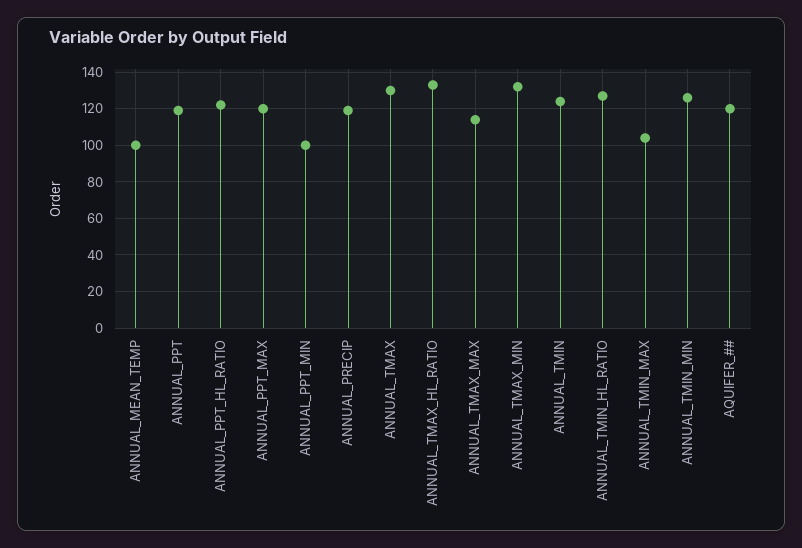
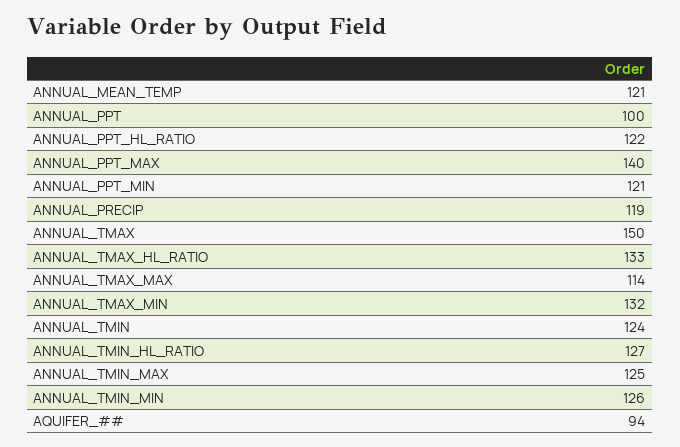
ANNUAL_MEAN_TEMP: 100 -> 121
ANNUAL_PPT: 120 -> 100
ANNUAL_PPT_MAX: 120 -> 140
ANNUAL_PPT_MIN: 100 -> 121
ANNUAL_TMAX: 130 -> 150
ANNUAL_TMIN_MAX: 105 -> 125
AQUIFER_##: 120 -> 94

